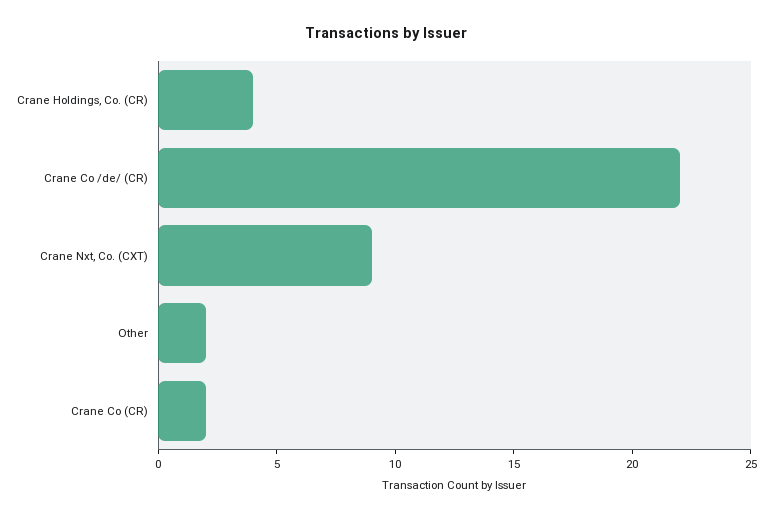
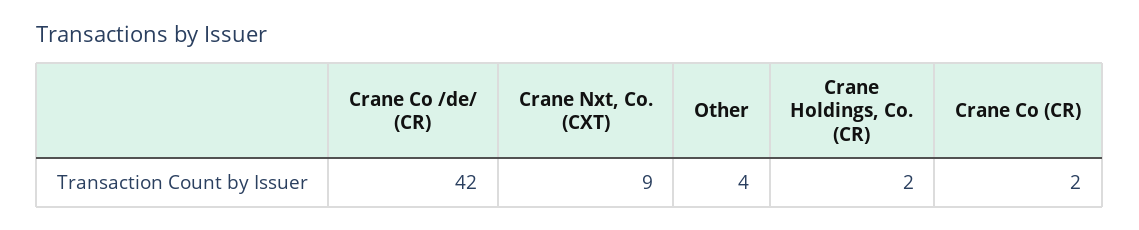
Crane Holdings, Co. (CR): 4 -> 2
Crane Co /de/ (CR): 22 -> 42
Other: 2 -> 4

